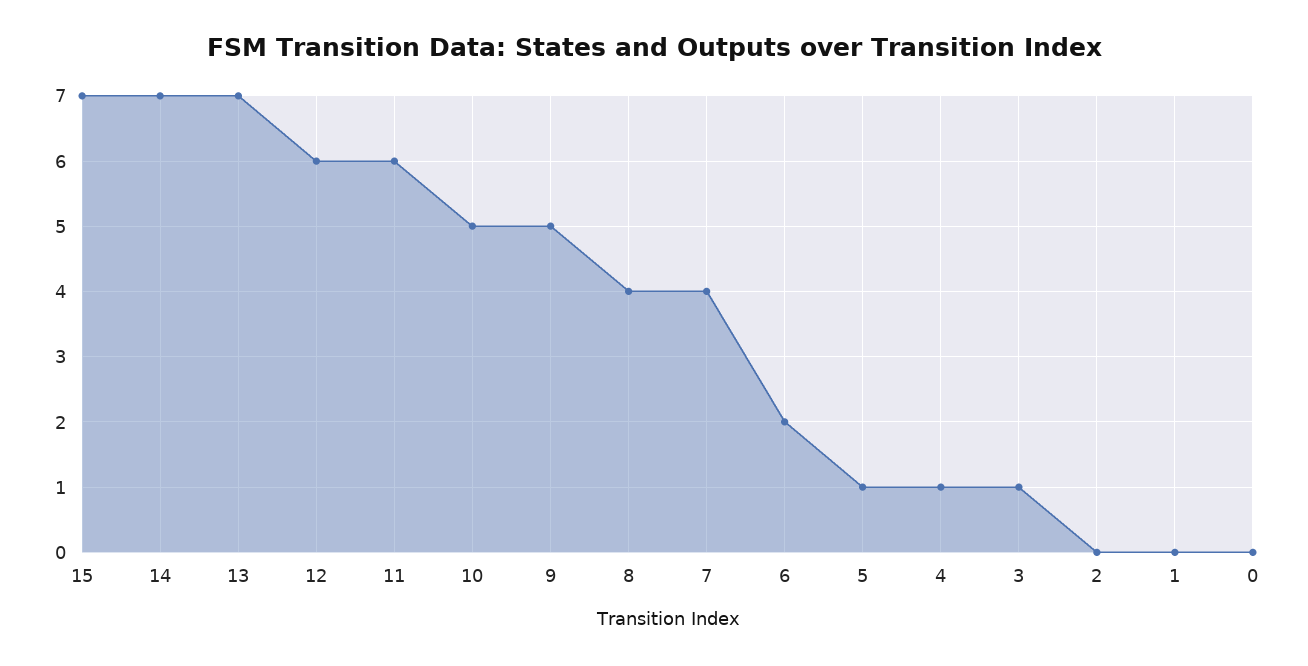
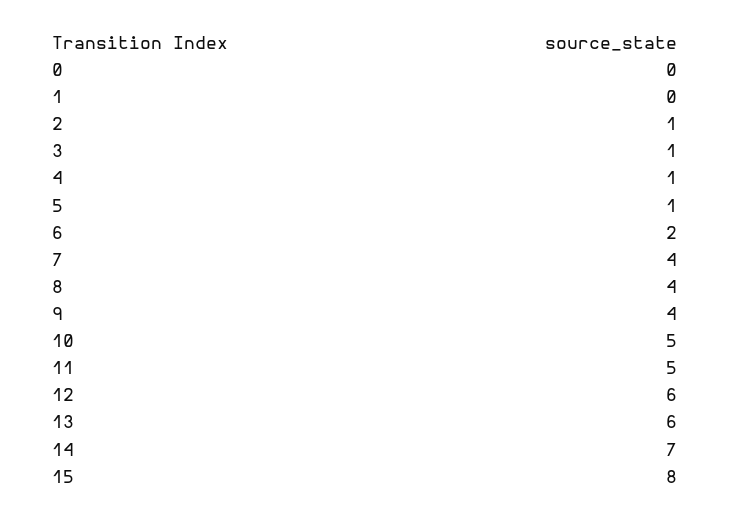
15: 7 -> 8
13: 7 -> 6
11: 6 -> 5
9: 5 -> 4
2: 0 -> 1

